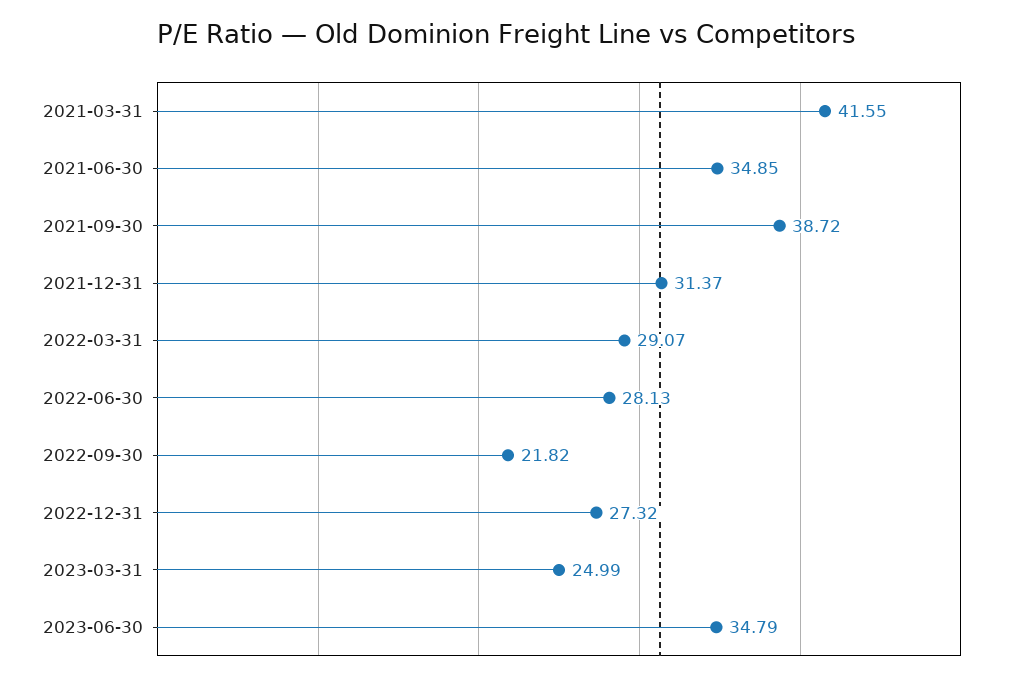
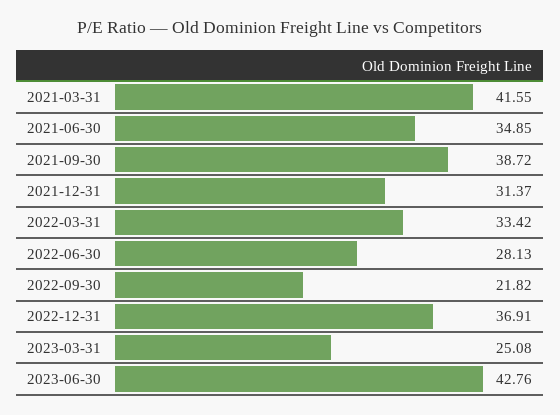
2022-03-31: 29.07 -> 33.42
2022-12-31: 27.32 -> 36.91
2023-03-31: 24.99 -> 25.08
2023-06-30: 34.79 -> 42.76

